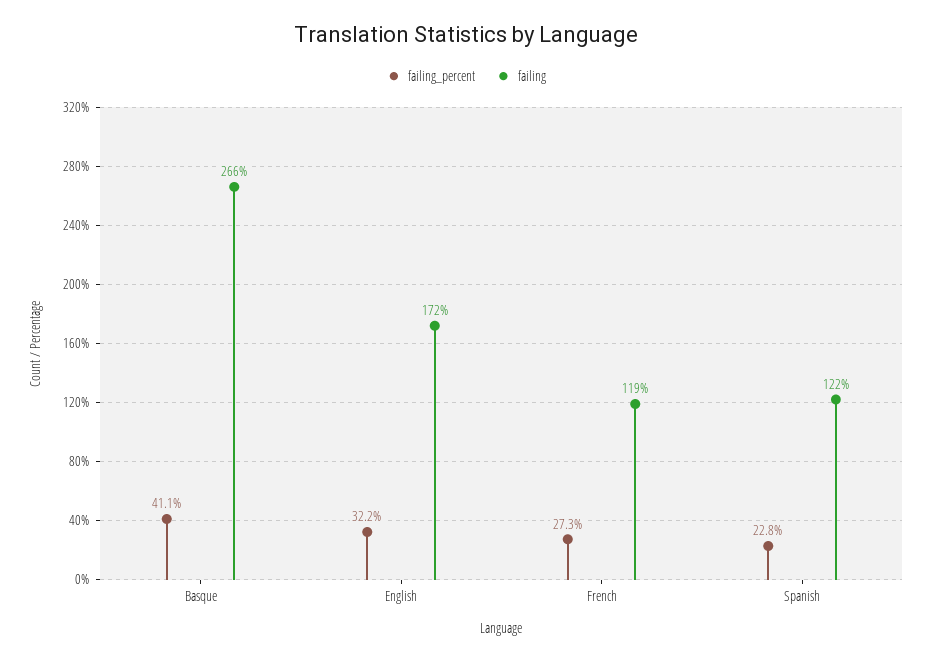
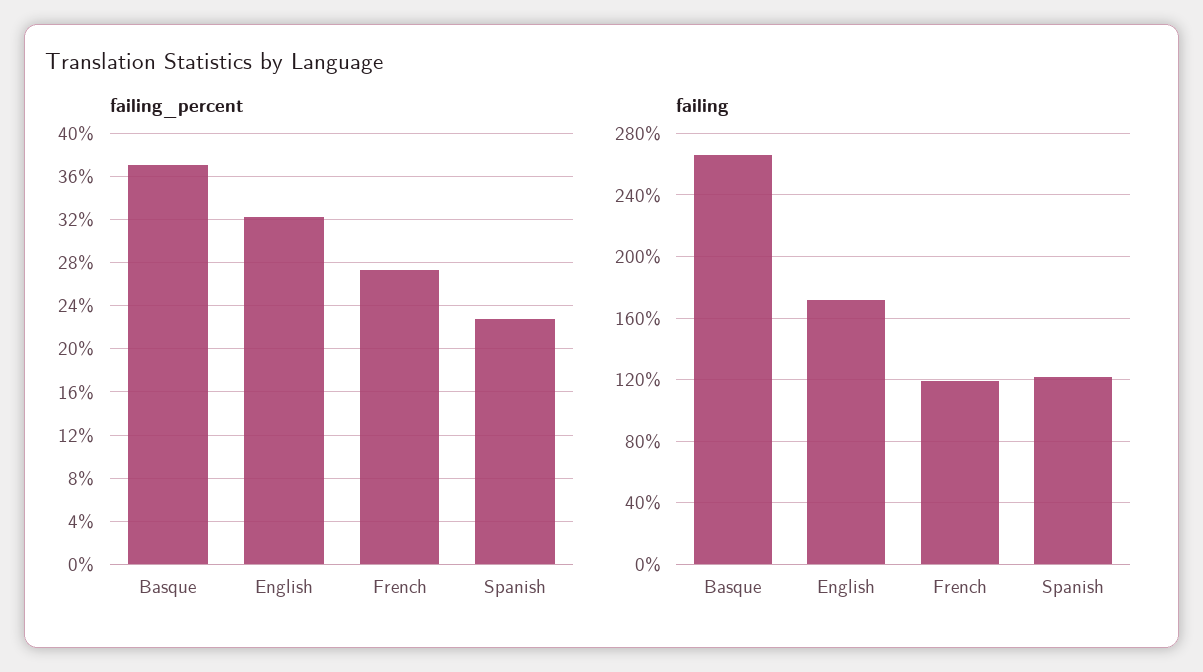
failing_percent, Basque: 41.1 -> 37

